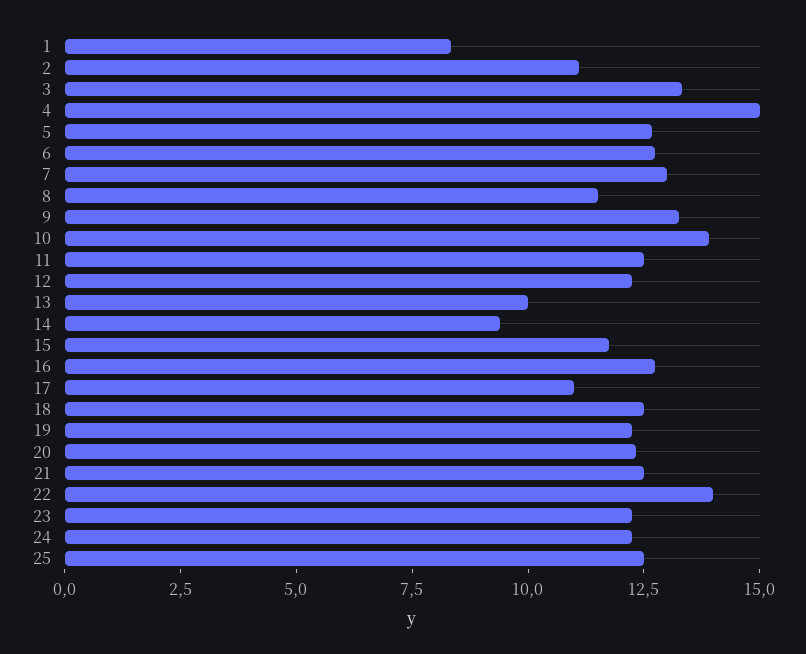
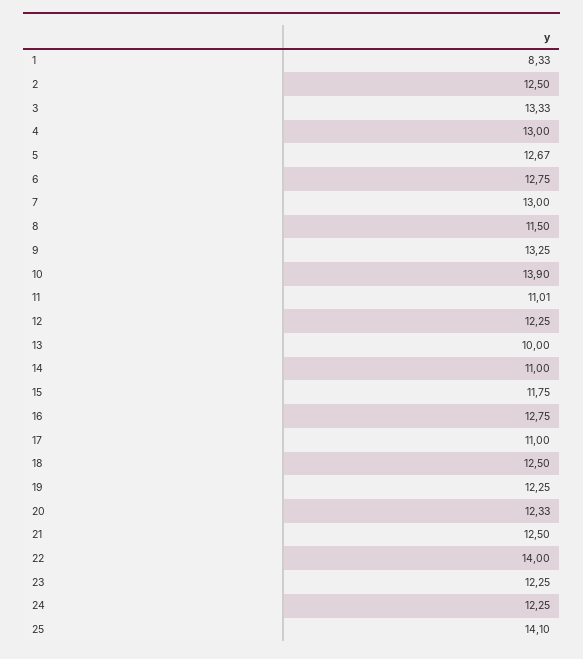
2: 11 -> 12.5
4: 15 -> 13
11: 12.5 -> 11.01
14: 9.5 -> 11
25: 12.5 -> 14.1

